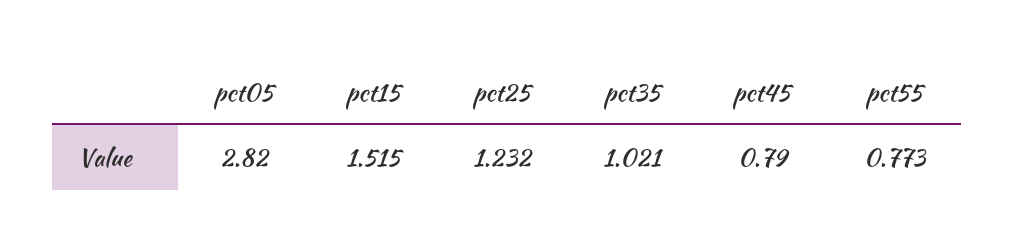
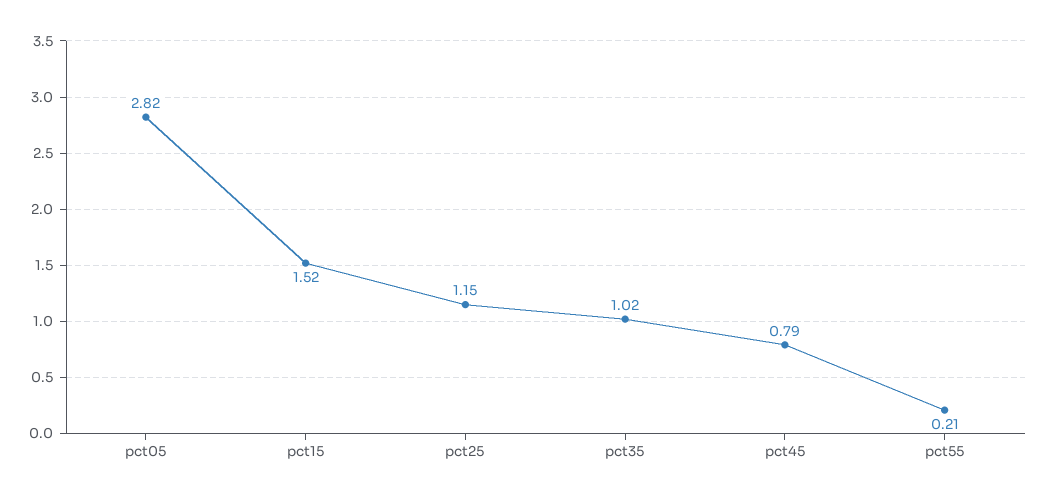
pct25: 1.232 -> 1.15
pct55: 0.773 -> 0.21

